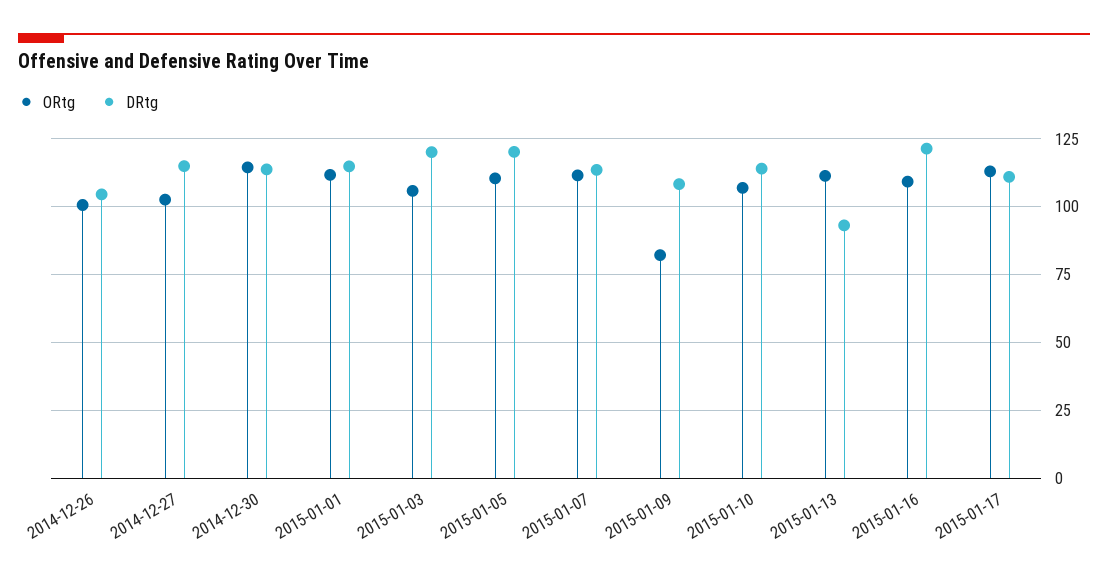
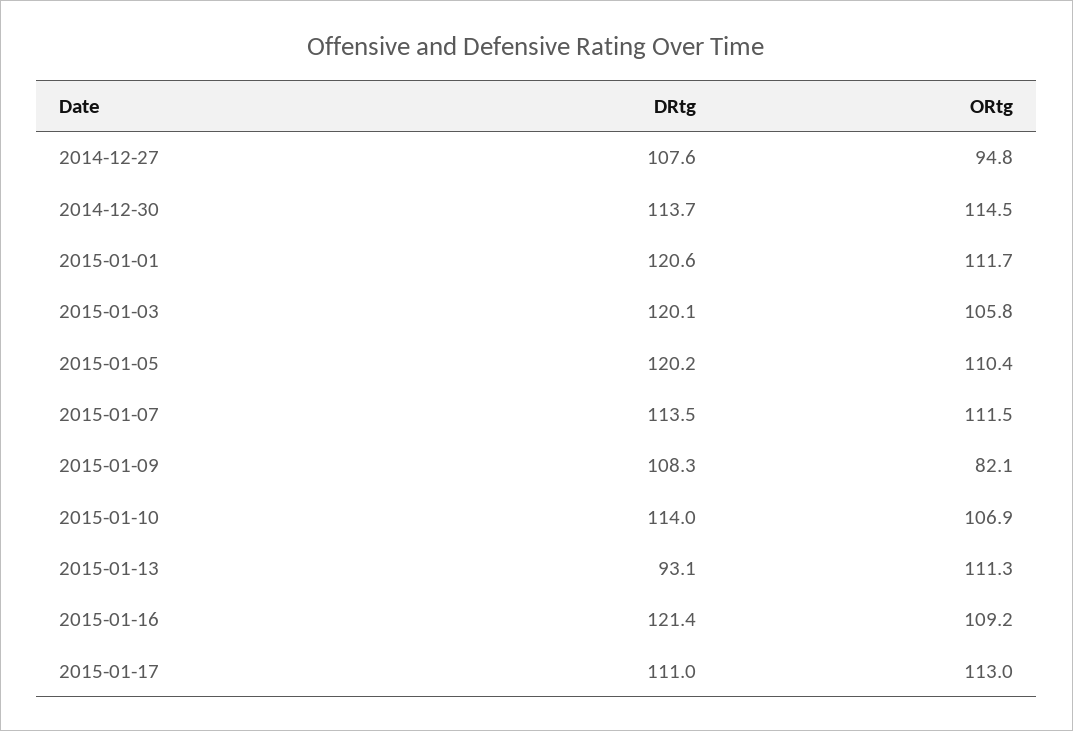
ORtg, 2014-12-26: 100 -> none
DRtg, 2014-12-26: 105 -> none
ORtg, 2014-12-27: 102.5 -> 94.8
DRtg, 2014-12-27: 115 -> 107.6
DRtg, 2015-01-01: 115 -> 120.6

